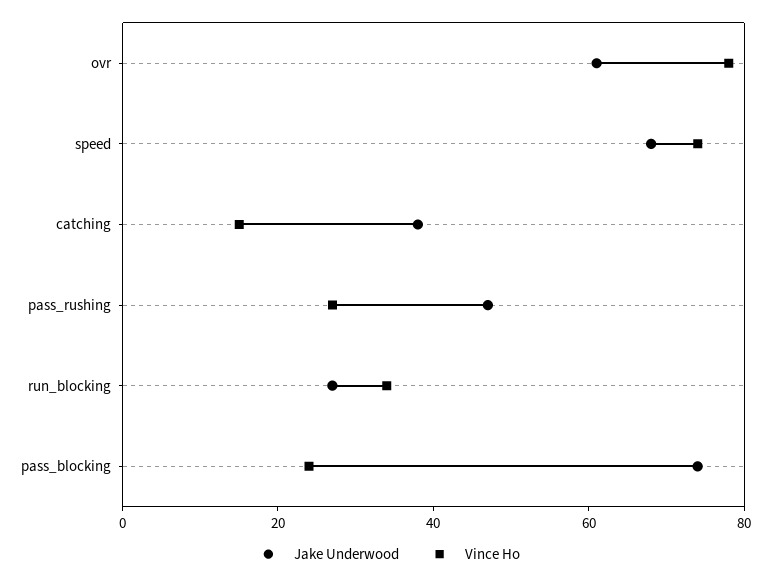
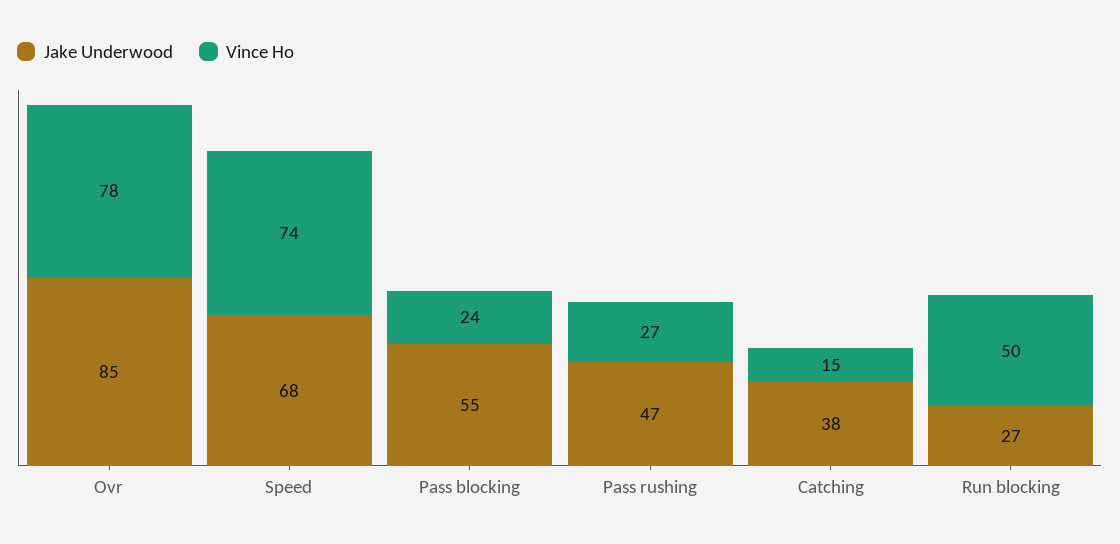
Jake Underwood, ovr: 60 -> 85
Vince Ho, run_blocking: 35 -> 50
Jake Underwood, pass_blocking: 75 -> 55

